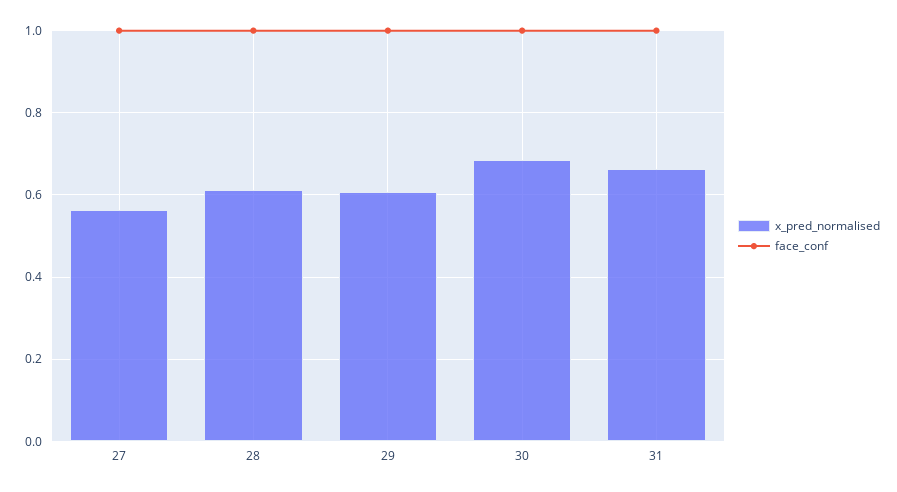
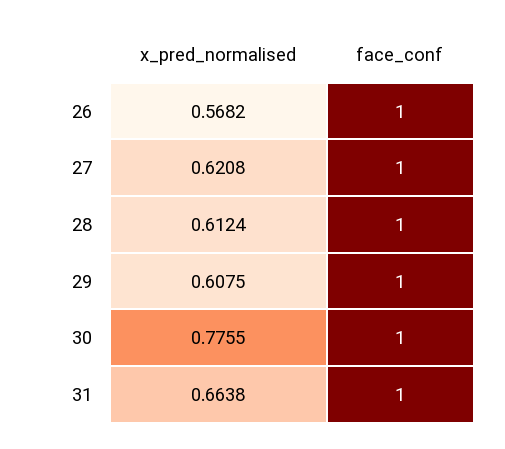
x_pred_normalised, 27: 0.56 -> 0.6208
x_pred_normalised, 30: 0.68 -> 0.7755
x_pred_normalised, 26: none -> 0.5682
face_conf, 26: none -> 1

